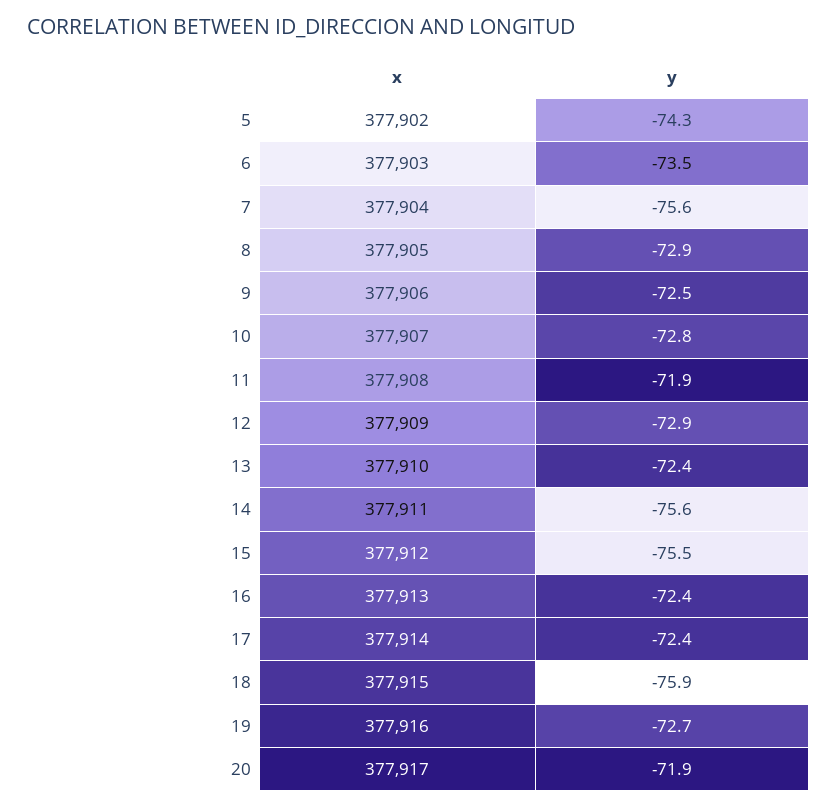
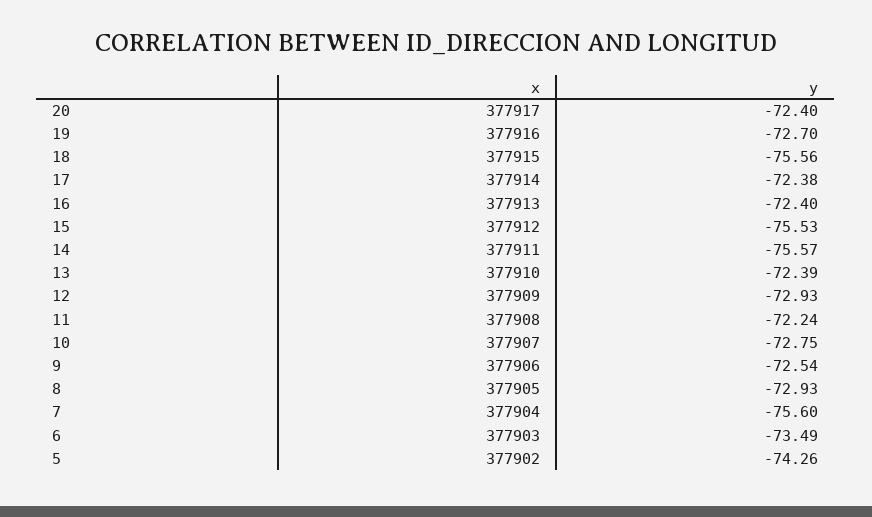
y, 11: -71.9 -> -72.24
y, 18: -75.9 -> -75.56
y, 20: -71.9 -> -72.4

